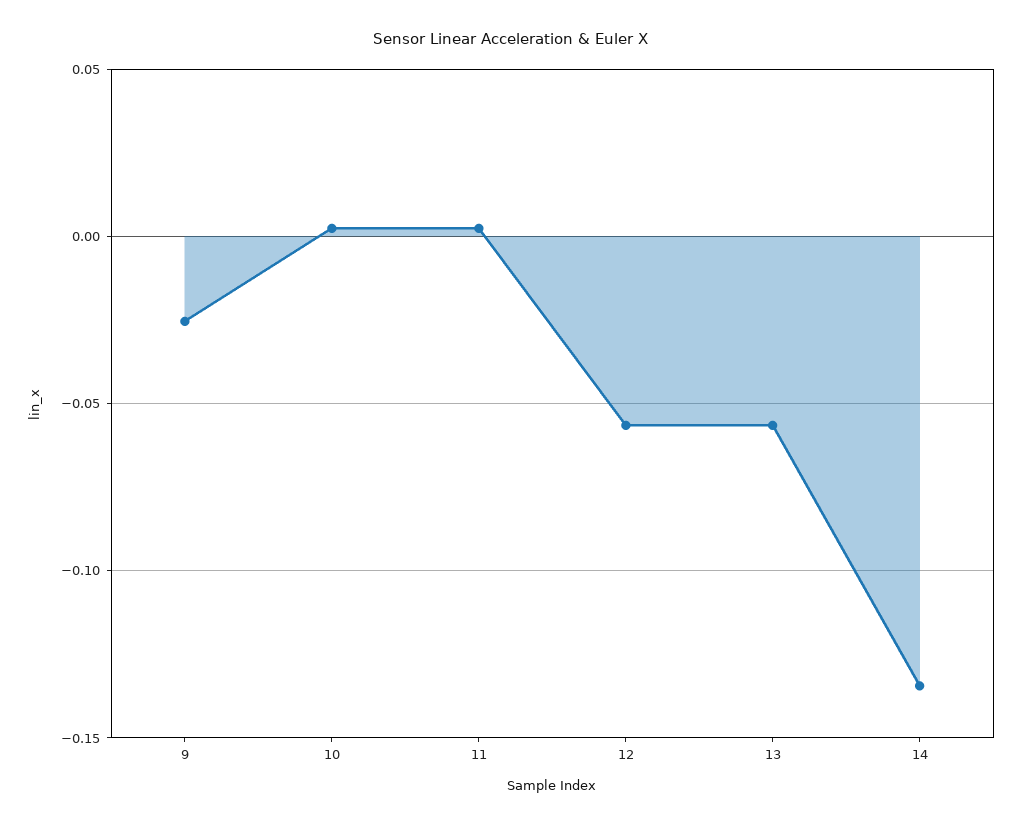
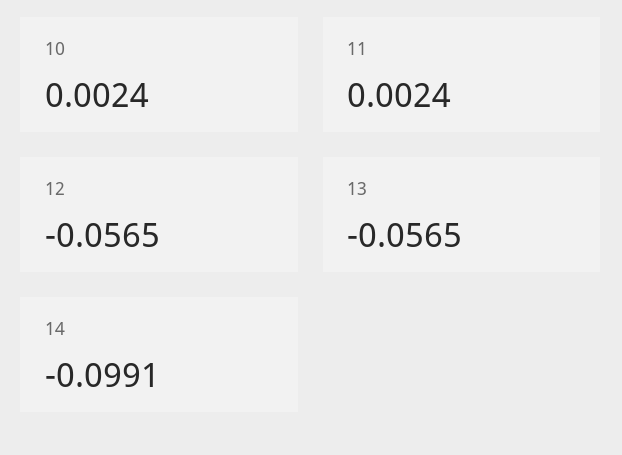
9: -0.025 -> none
14: -0.135 -> -0.0991

